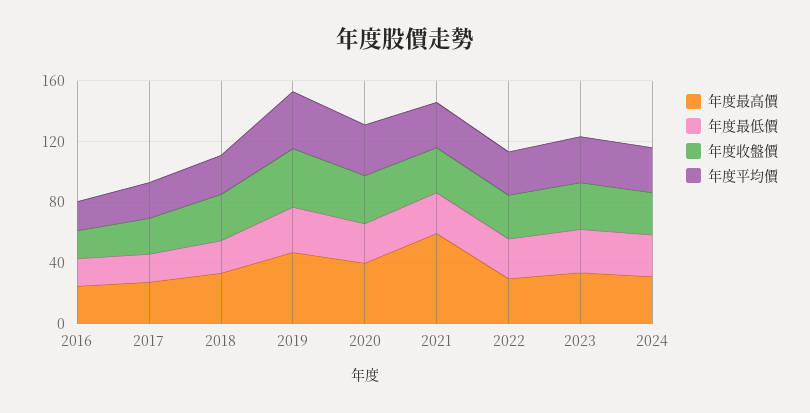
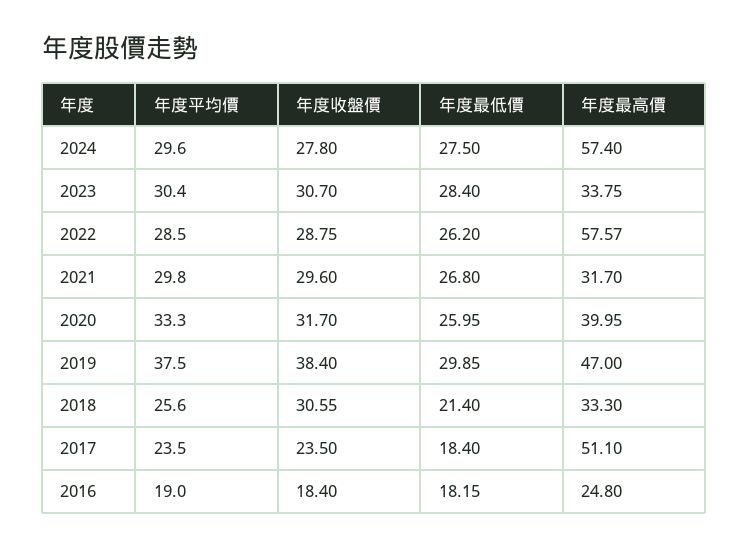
年度最高價, 2017: 30 -> 51.1
年度最高價, 2021: 60 -> 31.7
年度最高價, 2022: 30 -> 57.57
年度最高價, 2024: 30 -> 57.4

